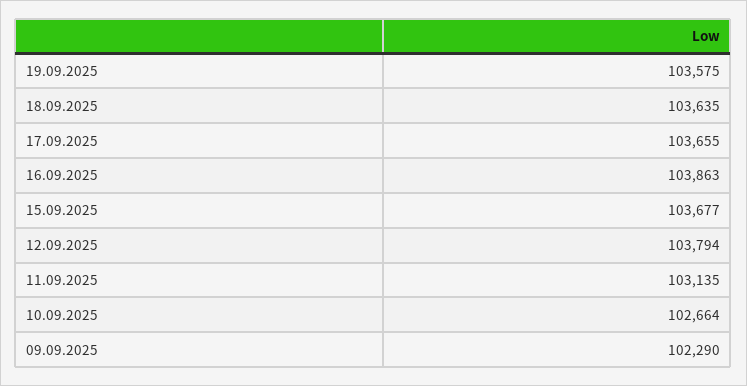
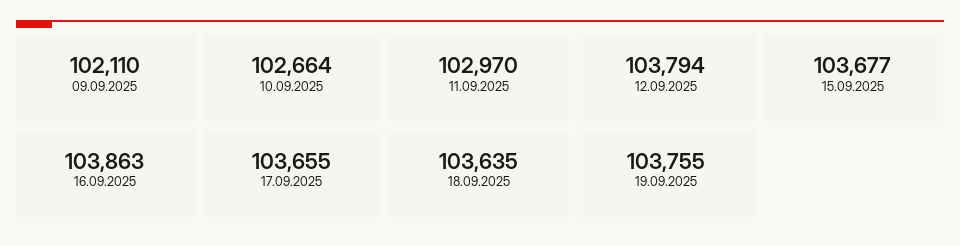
19.09.2025: 103575 -> 103755
11.09.2025: 103135 -> 102970
09.09.2025: 102290 -> 102110

